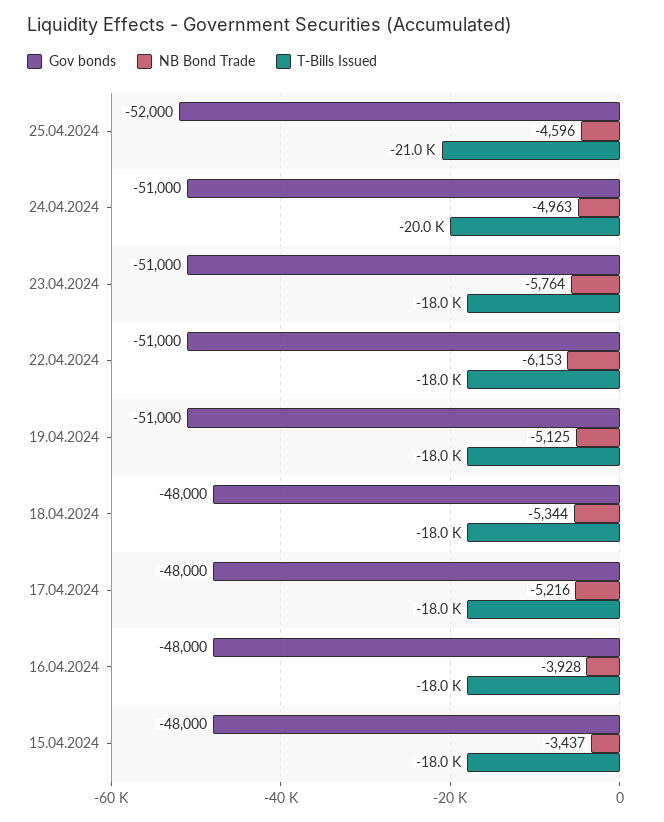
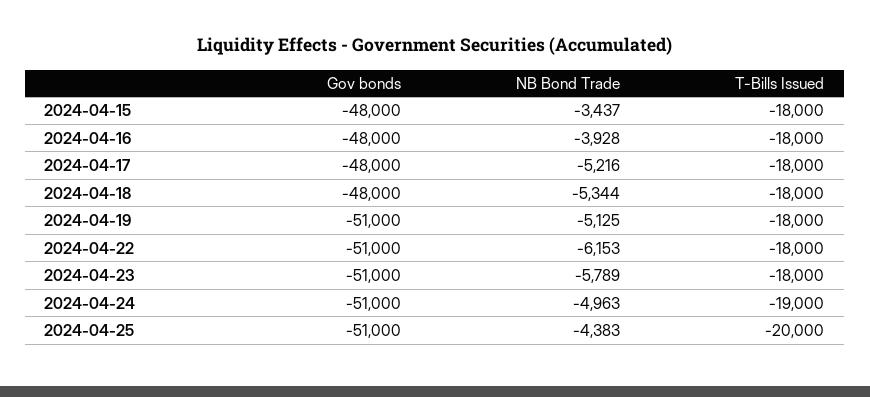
Gov bonds, 25.04.2024: -52000 -> -51000
NB Bond Trade, 25.04.2024: -4596 -> -4383
T-Bills Issued, 25.04.2024: -21000 -> -20000
T-Bills Issued, 24.04.2024: -20000 -> -19000
NB Bond Trade, 23.04.2024: -5764 -> -5789

